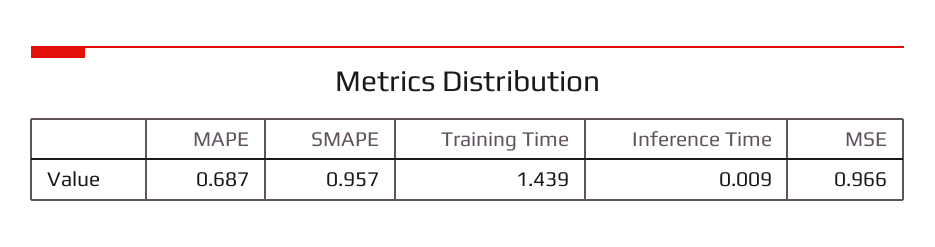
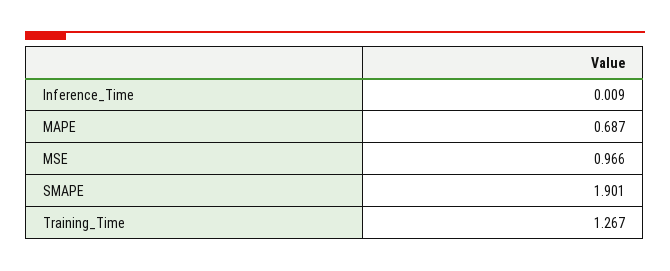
SMAPE: 0.957 -> 1.901
Training Time: 1.439 -> 1.267

